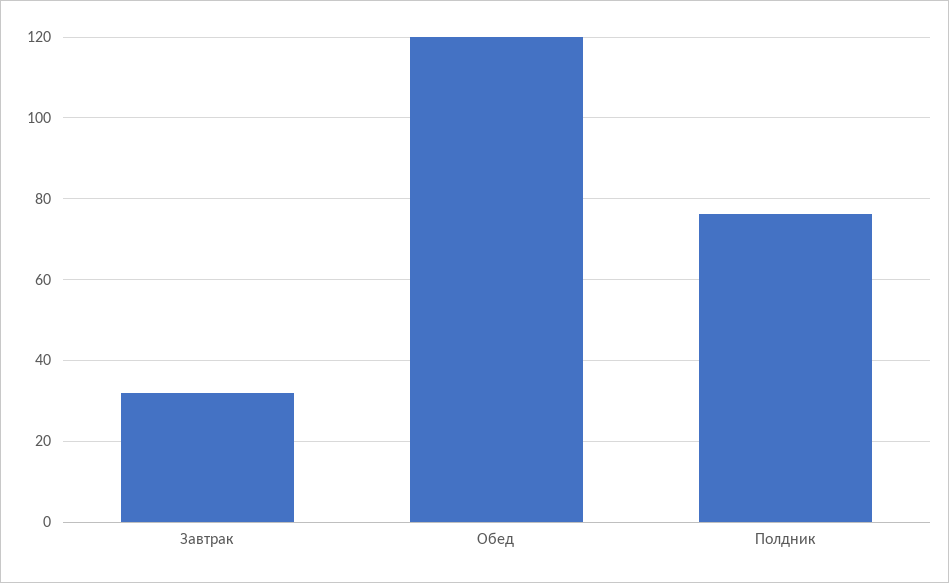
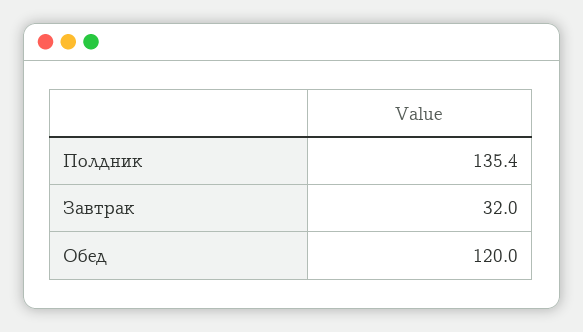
Полдник: 76 -> 135.4

